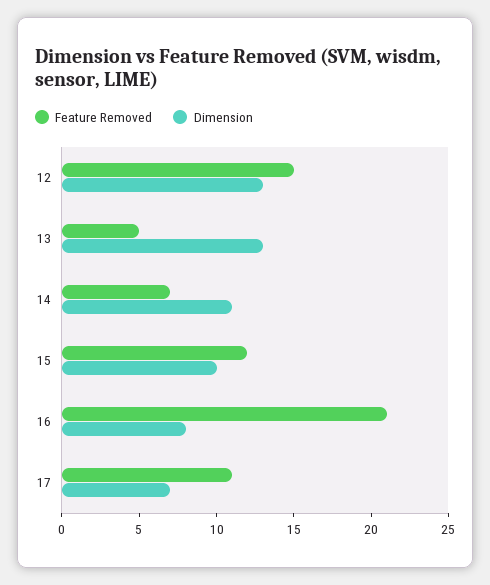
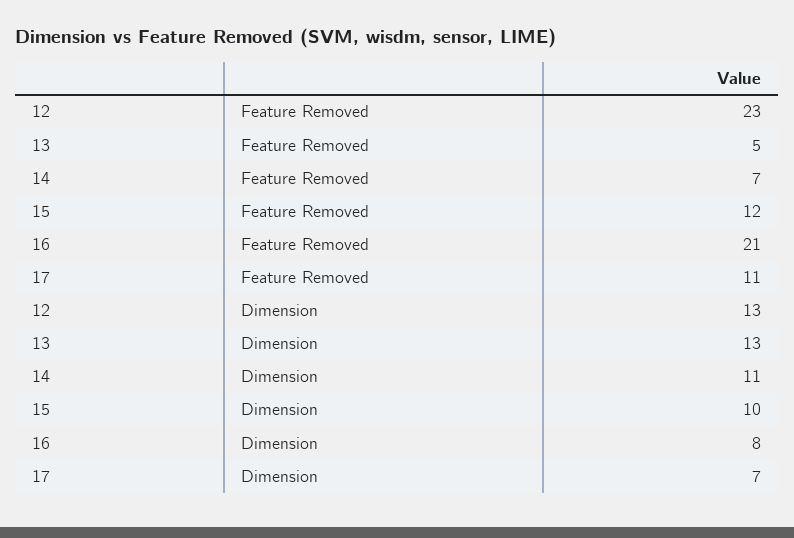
Feature Removed, 12: 15 -> 23

